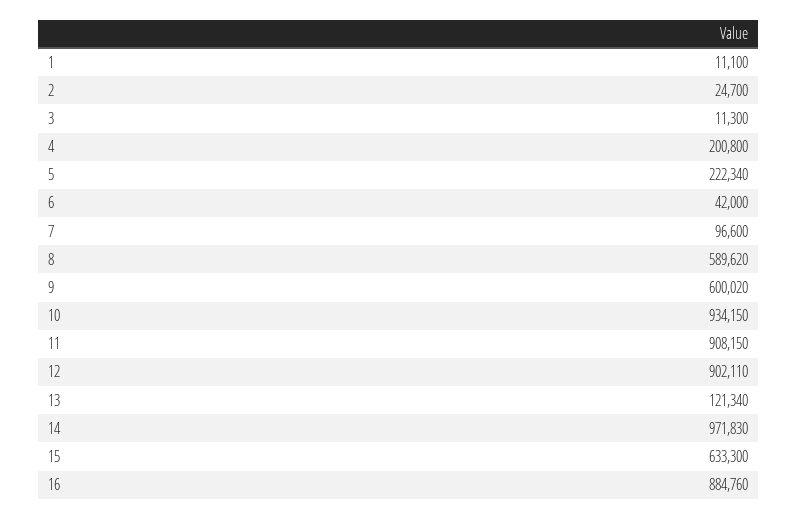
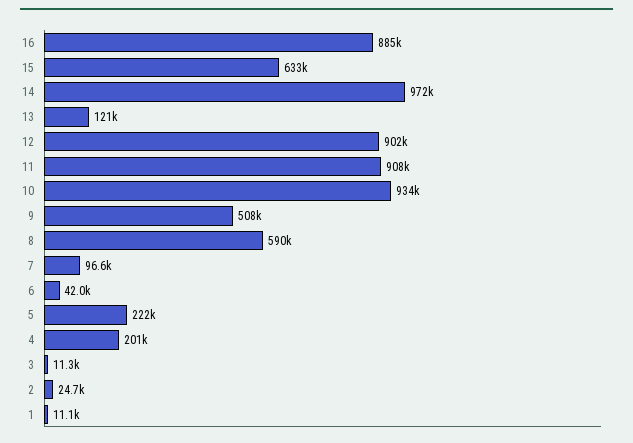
9: 600020 -> 508000

